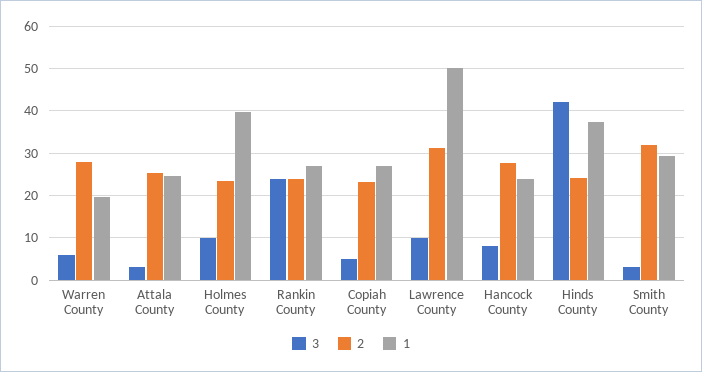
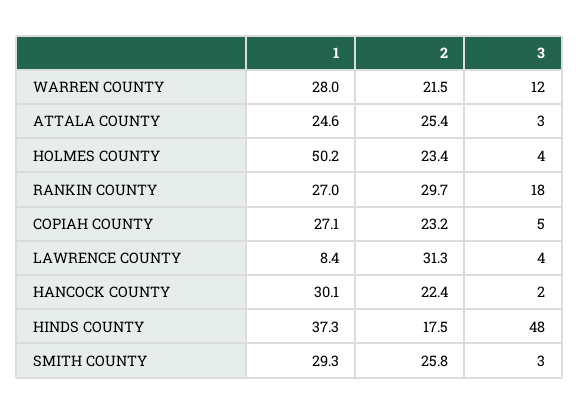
3, Warren County: 6 -> 12
2, Warren County: 28 -> 21.5
1, Warren County: 20 -> 28
3, Holmes County: 10 -> 4
1, Holmes County: 40 -> 50.2
3, Rankin County: 24 -> 18
2, Rankin County: 24 -> 29.7
3, Lawrence County: 10 -> 4
1, Lawrence County: 50 -> 8.4
3, Hancock County: 8 -> 2
2, Hancock County: 28 -> 22.4
1, Hancock County: 24 -> 30.1
3, Hinds County: 42 -> 48
2, Hinds County: 24 -> 17.5
2, Smith County: 32 -> 25.8

